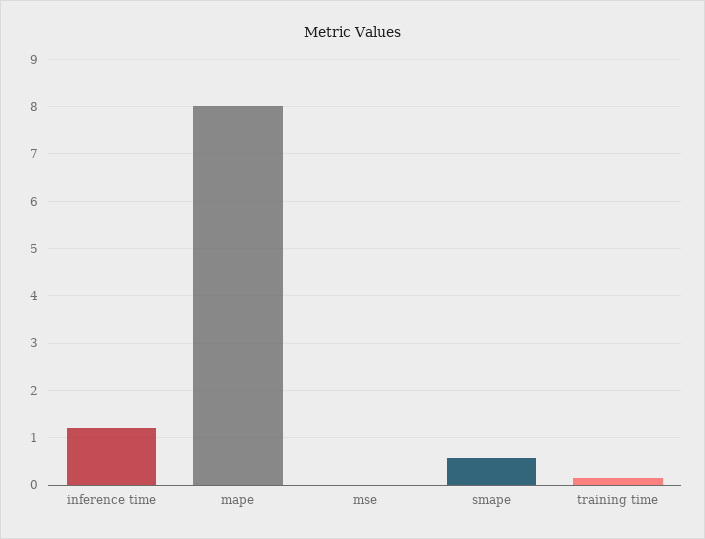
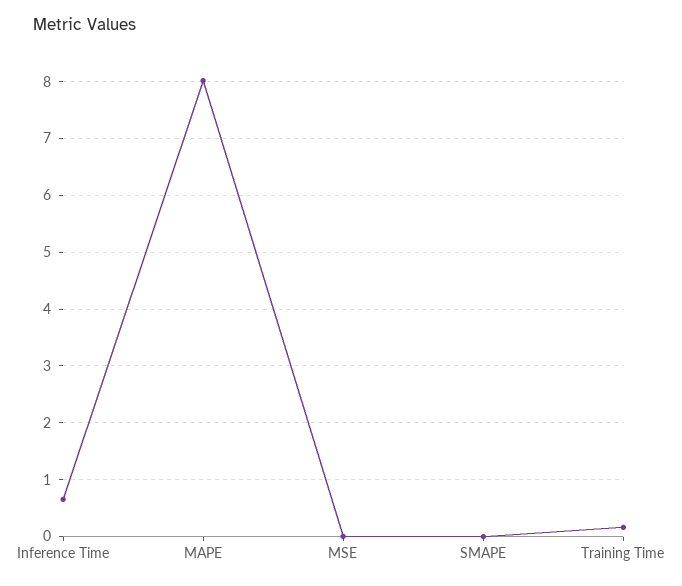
inference time: 1.2 -> 0.6
smape: 0.6 -> 0

